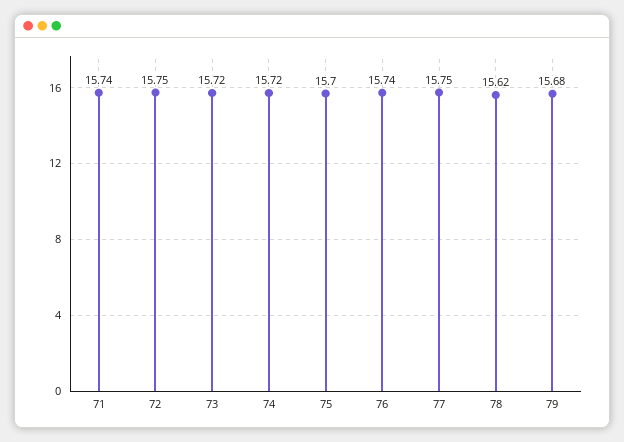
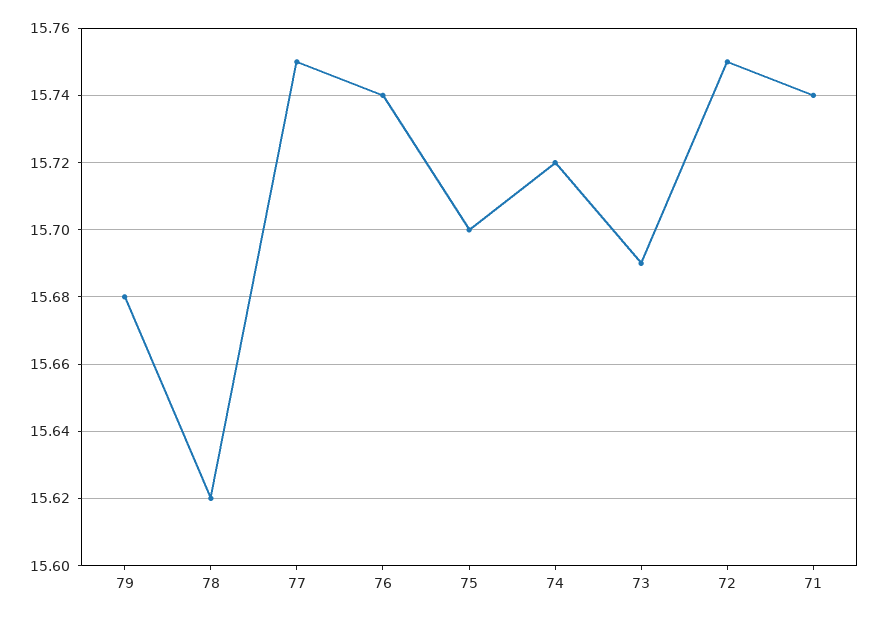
73: 15.72 -> 15.69

